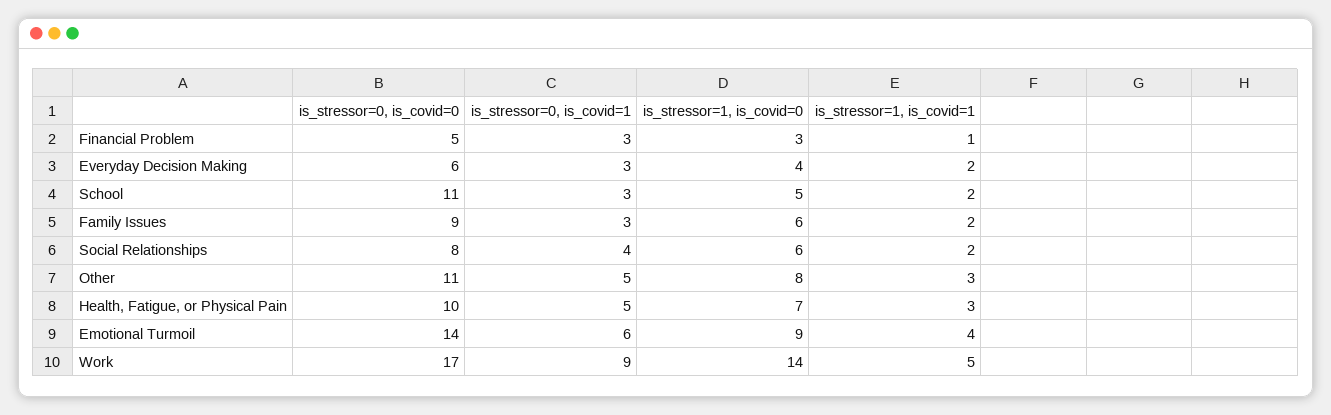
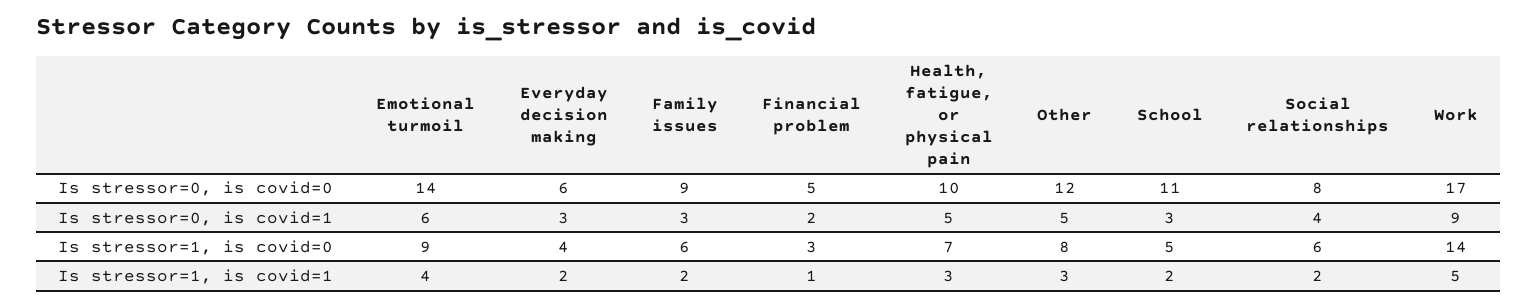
is_stressor=0, is_covid=1, Financial Problem: 3 -> 2
is_stressor=0, is_covid=0, Other: 11 -> 12

